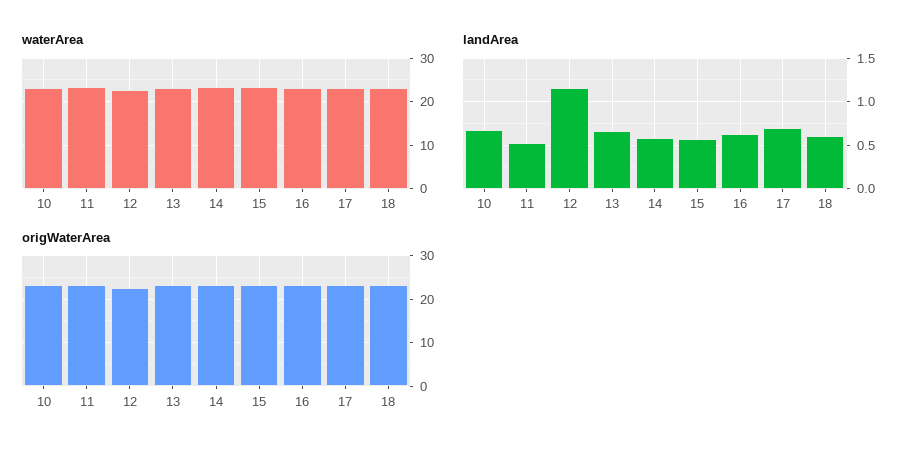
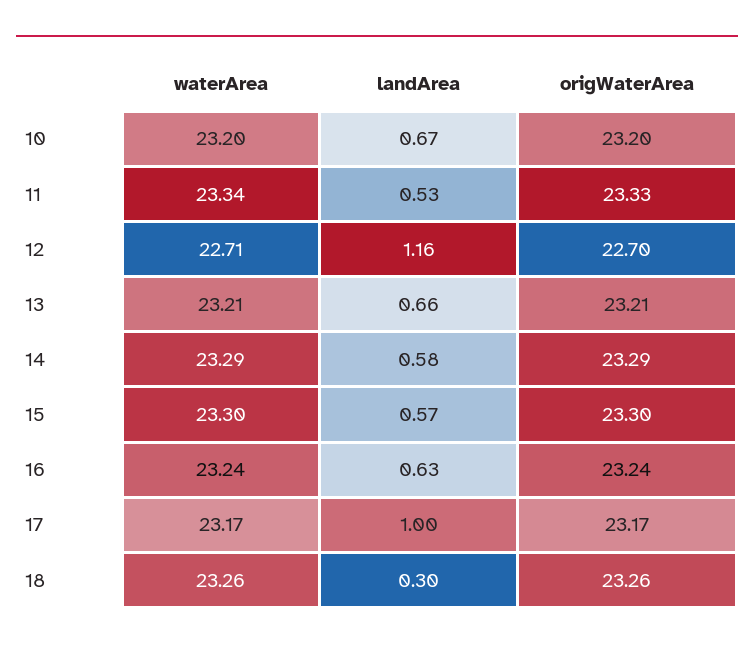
landArea, 17: 0.7 -> 1
landArea, 18: 0.6 -> 0.3

